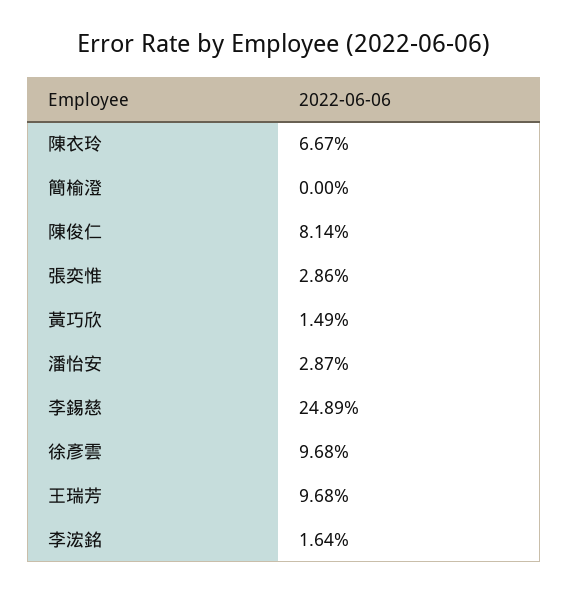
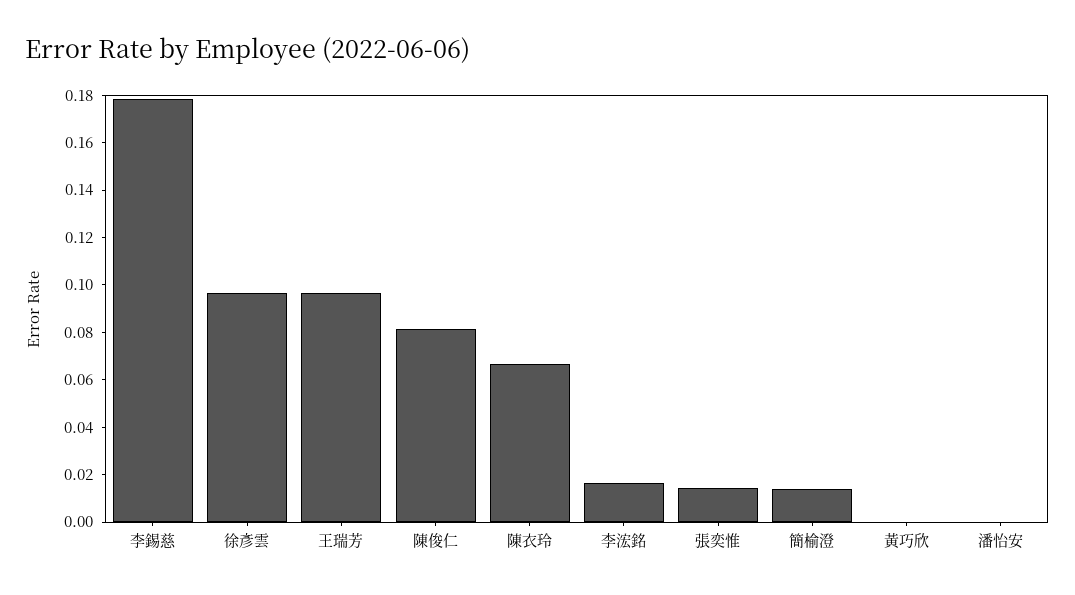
簡榆澄: 0 -> 0.015
張奕惟: 0.0286 -> 0.015
黃巧欣: 0.0149 -> 0
潘怡安: 0.0287 -> 0
李錫慈: 0.2489 -> 0.18

